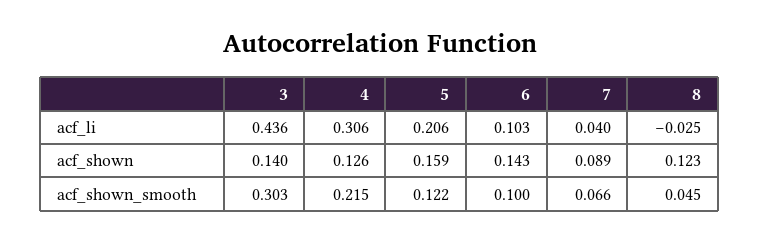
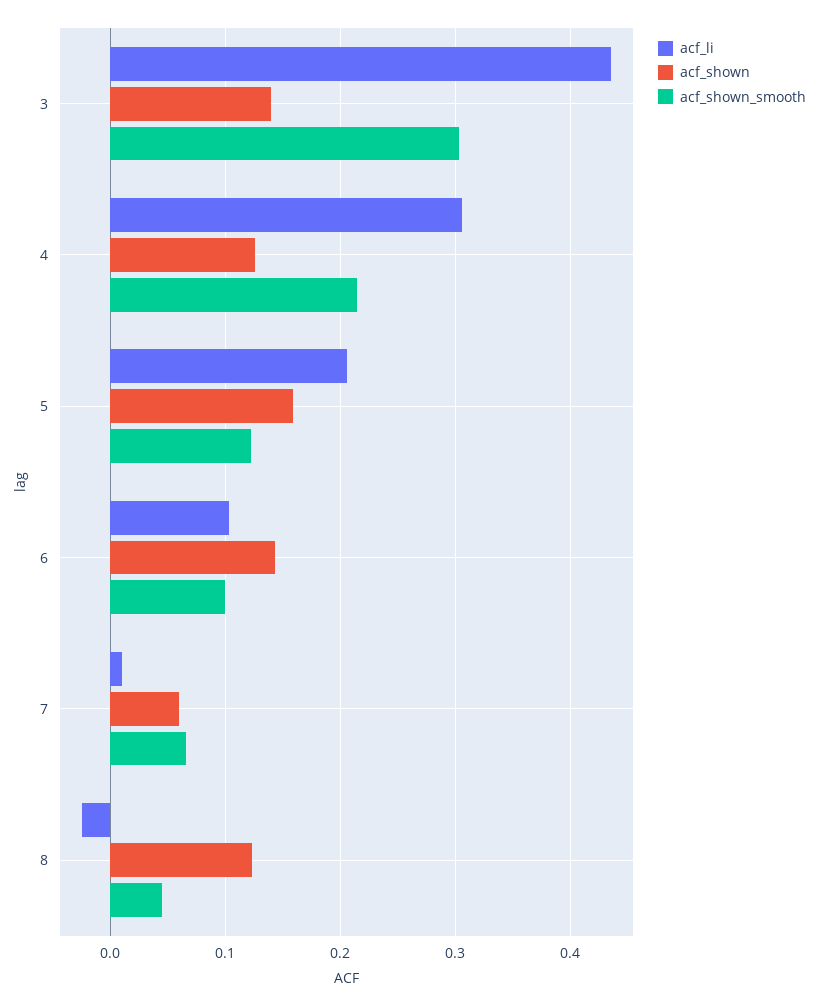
acf_li, 7: 0.04 -> 0.01
acf_shown, 7: 0.089 -> 0.06

